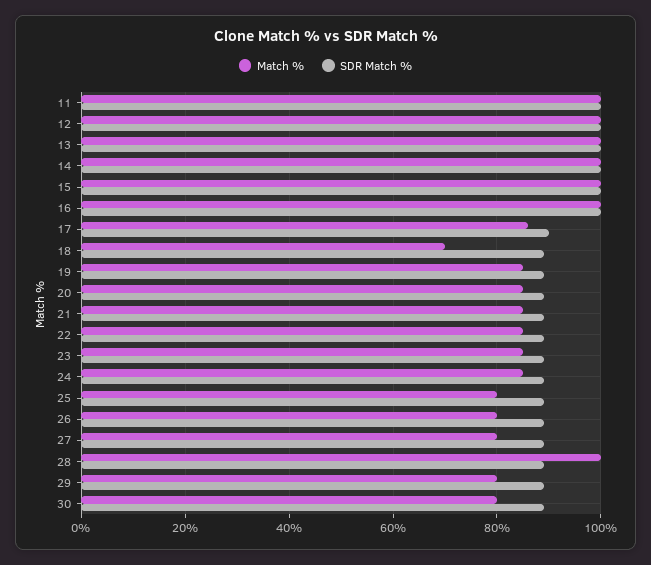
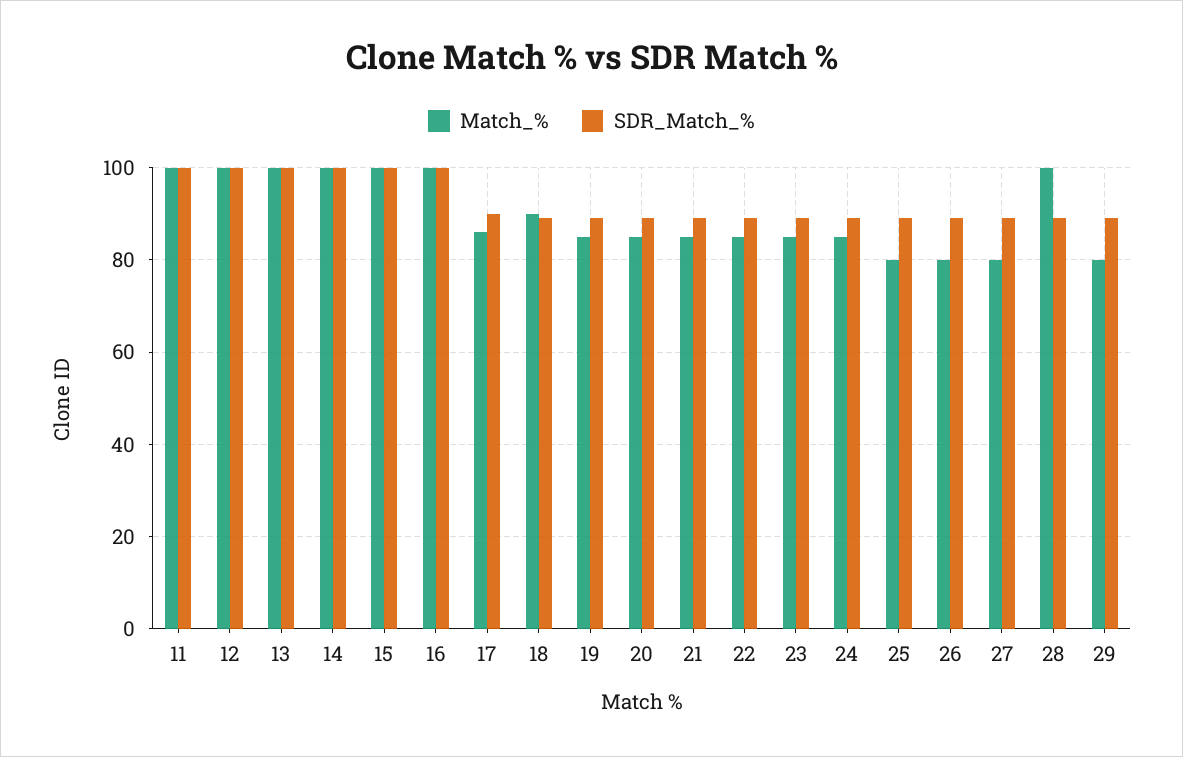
Match %, 18: 70 -> 90
Match %, 30: 80 -> none
SDR Match %, 30: 90 -> none

